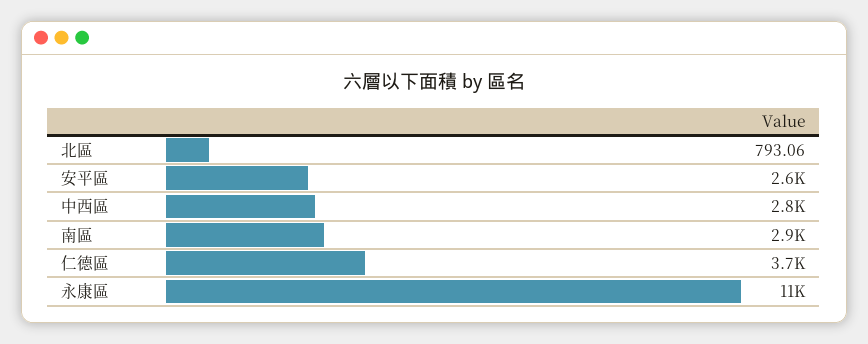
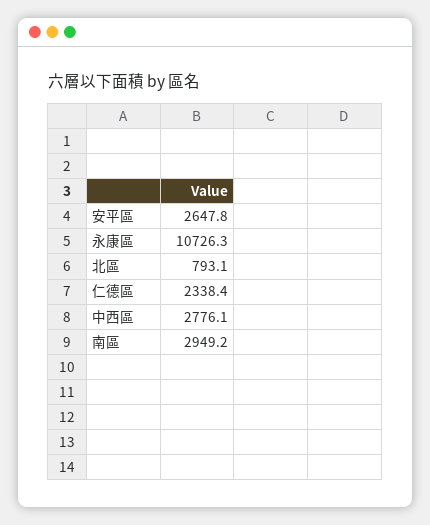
仁德區: 3700 -> 2338.4

